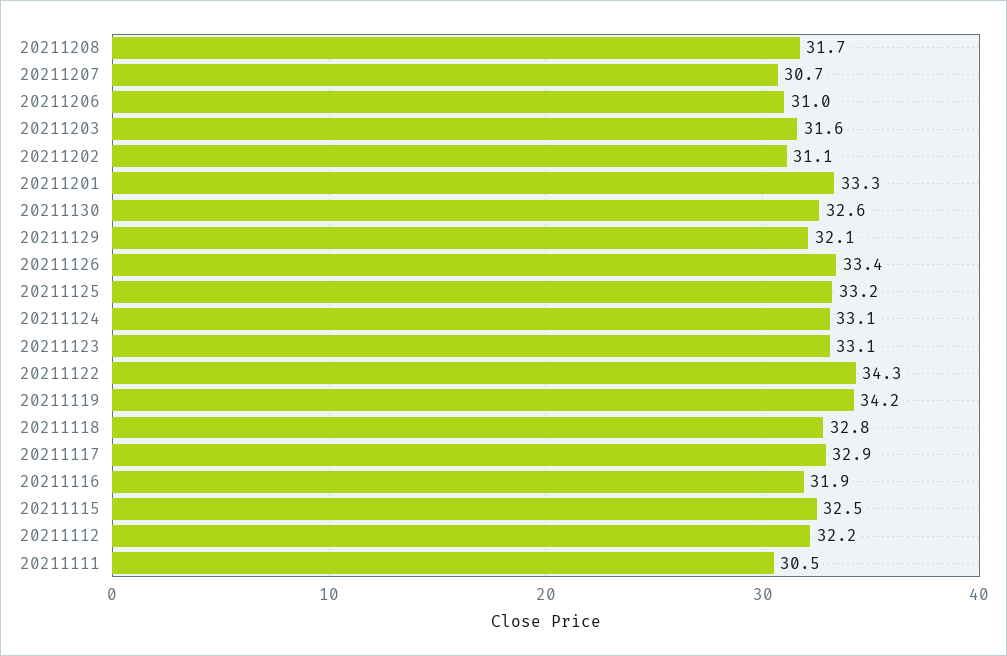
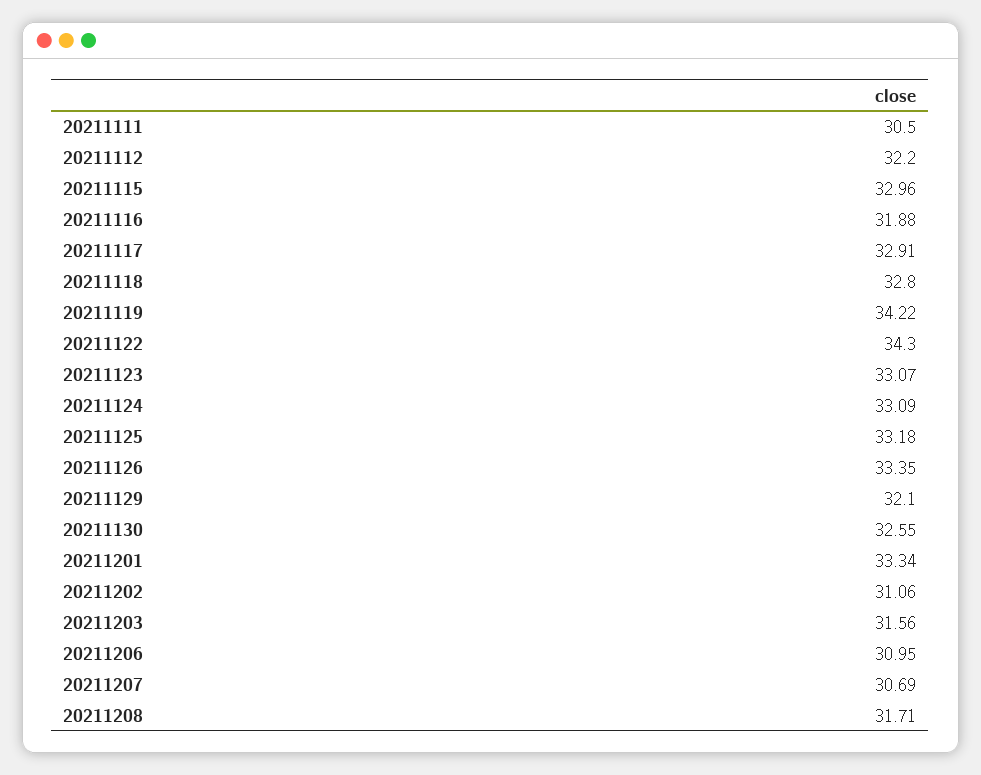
20211115: 32.5 -> 32.96

